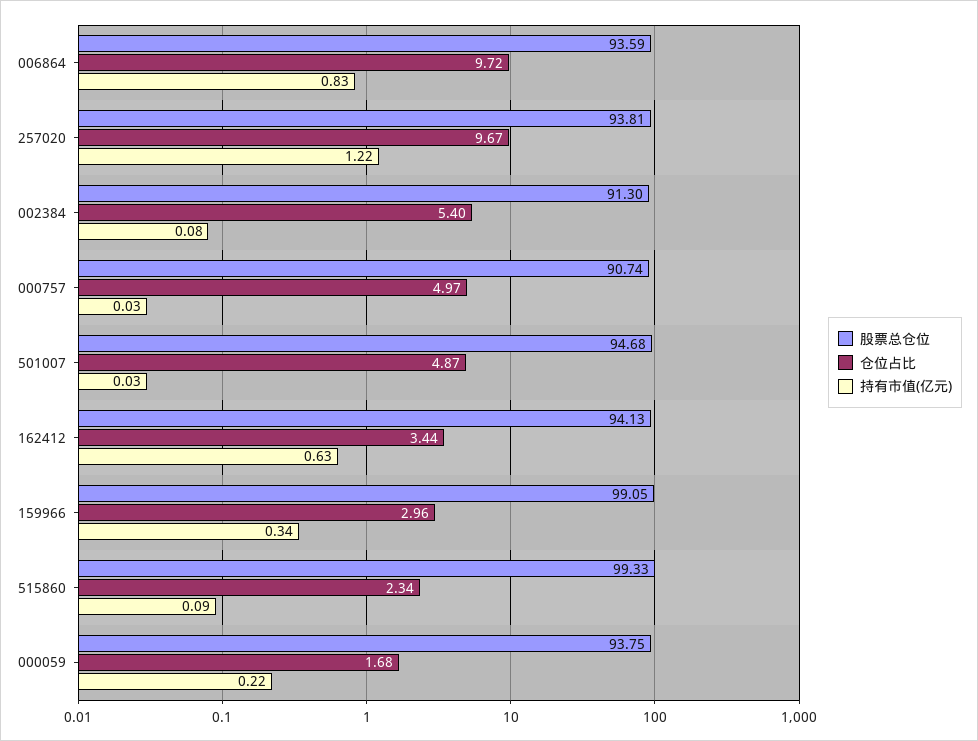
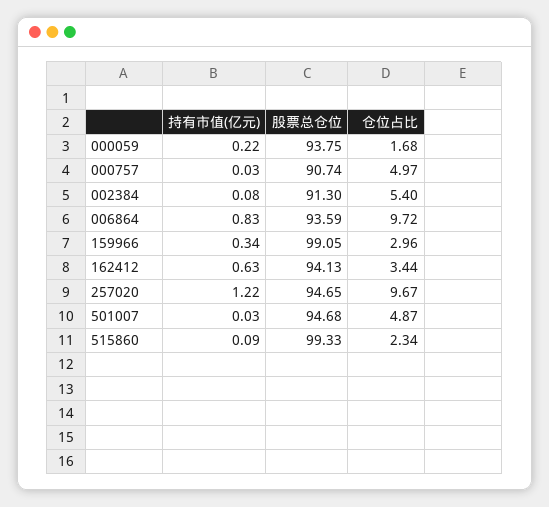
股票总仓位, 257020: 93.81 -> 94.65

